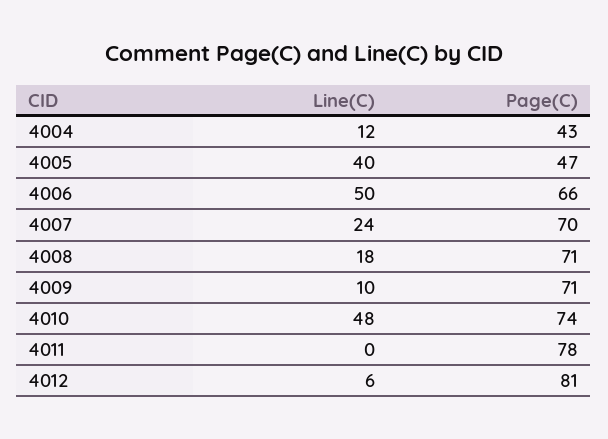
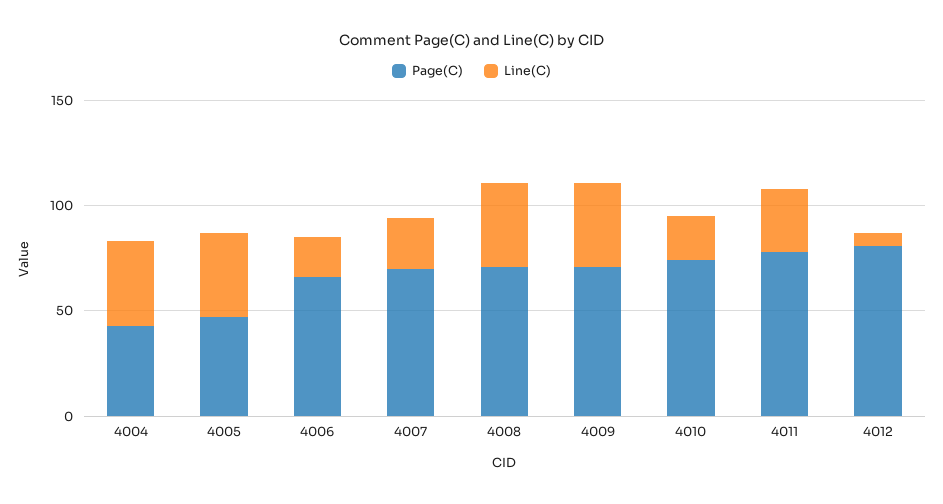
Line(C), 4004: 12 -> 40
Line(C), 4006: 50 -> 20
Line(C), 4008: 18 -> 40
Line(C), 4009: 10 -> 40
Line(C), 4010: 48 -> 20
Line(C), 4011: 0 -> 30

